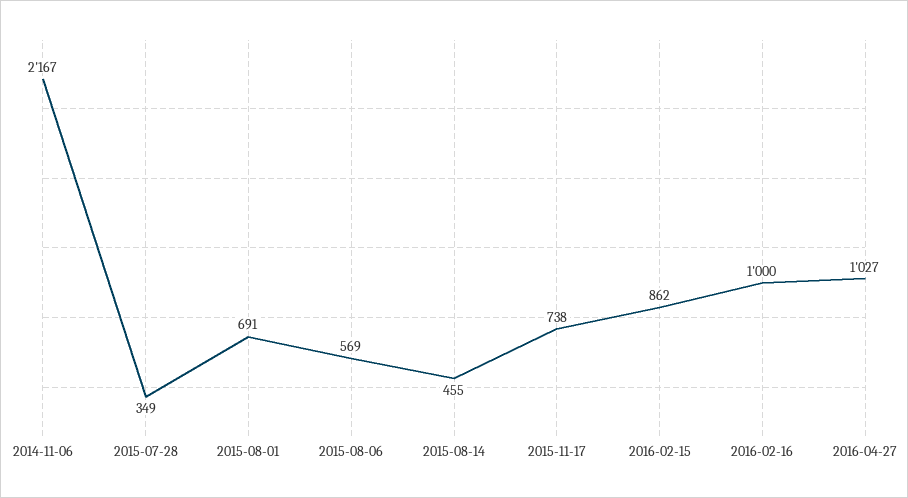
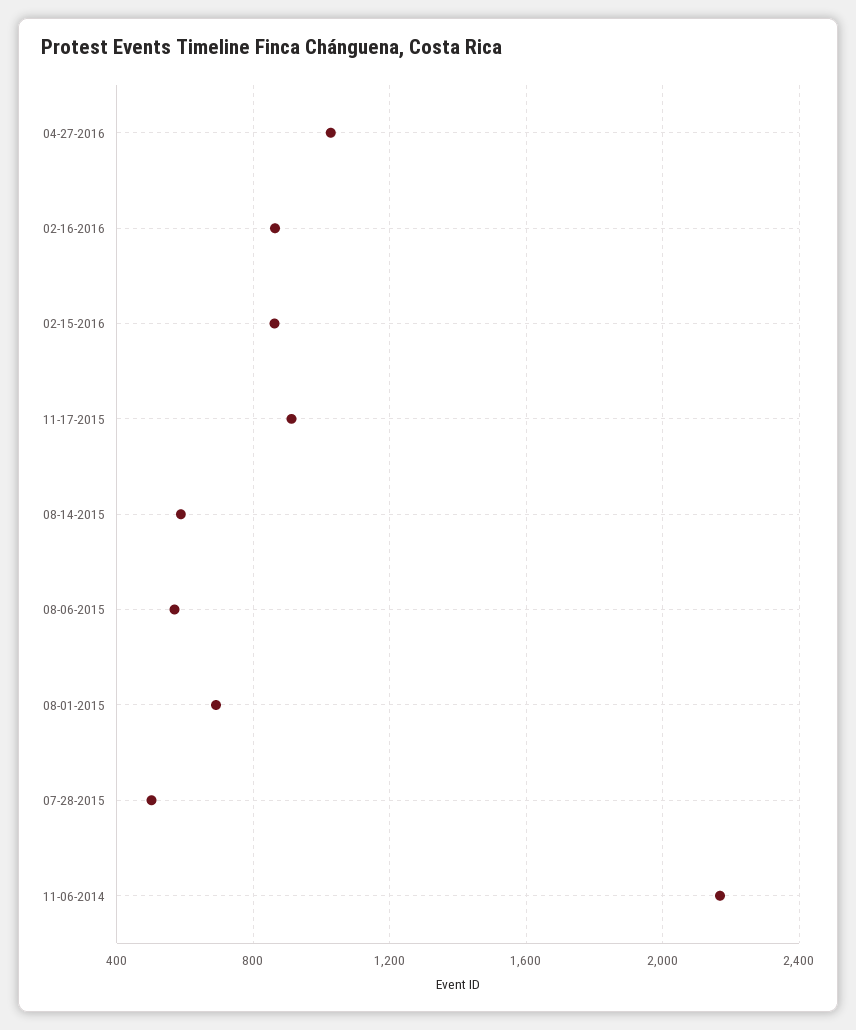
2015-07-28: 349 -> 500
2015-08-14: 455 -> 600
2015-11-17: 738 -> 900
2016-02-16: 1000 -> 850

